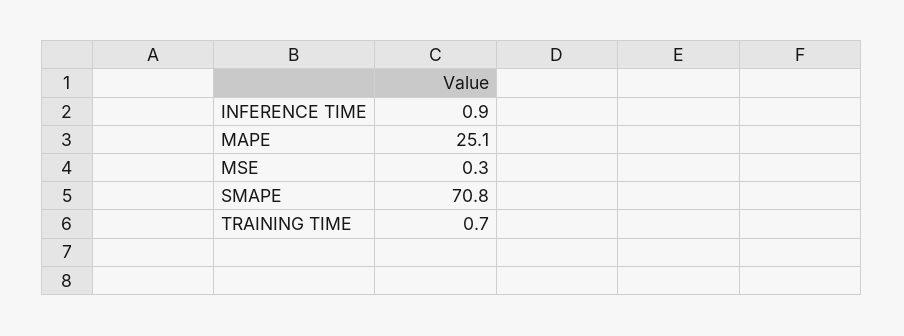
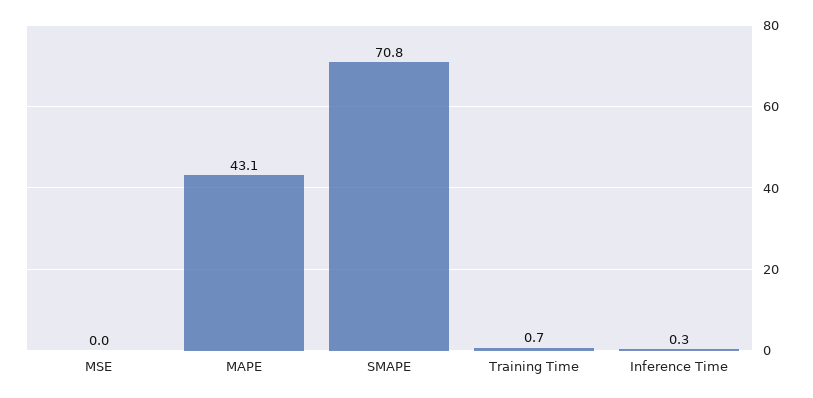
INFERENCE TIME: 0.9 -> 0.3
MAPE: 25.1 -> 43.1
MSE: 0.3 -> 0

